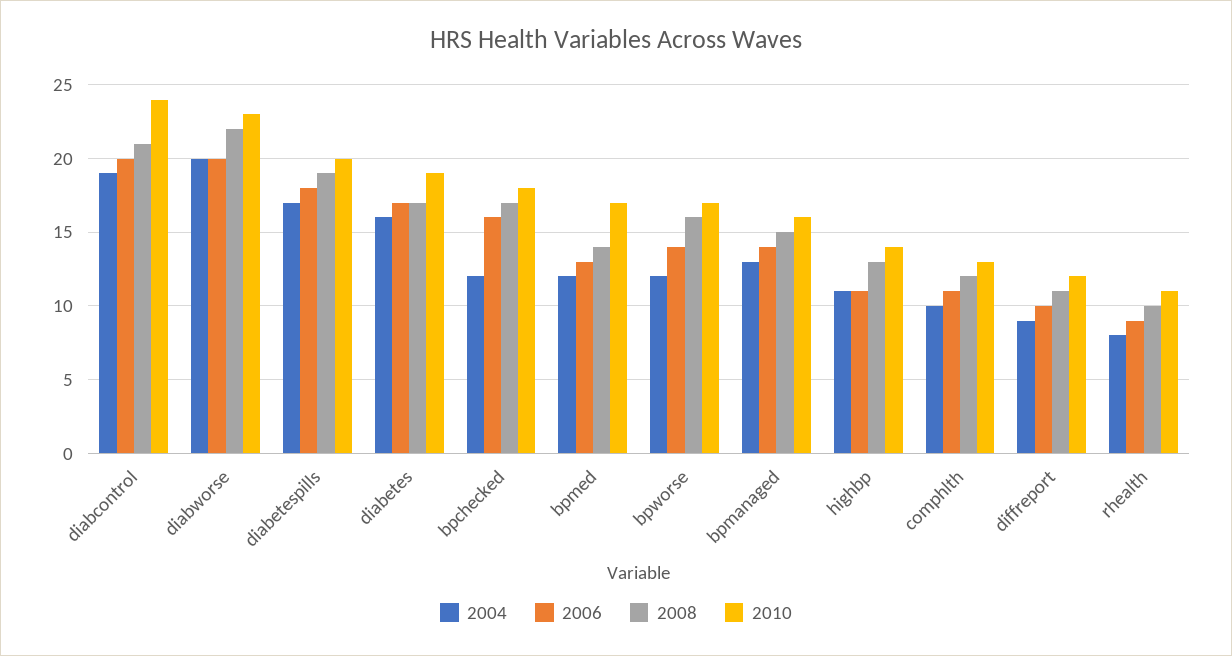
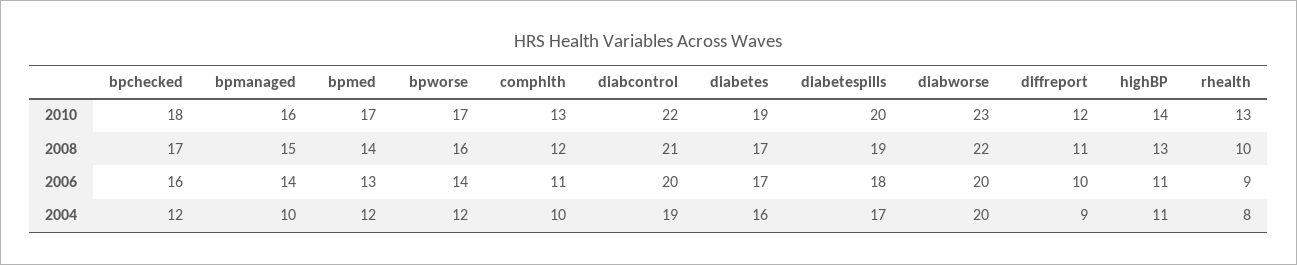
2010, diabcontrol: 24 -> 22
2004, bpmanaged: 13 -> 10
2010, rhealth: 11 -> 13

